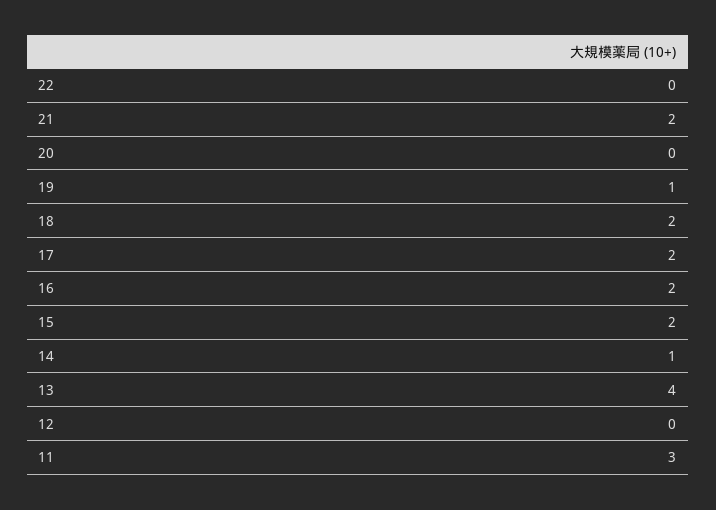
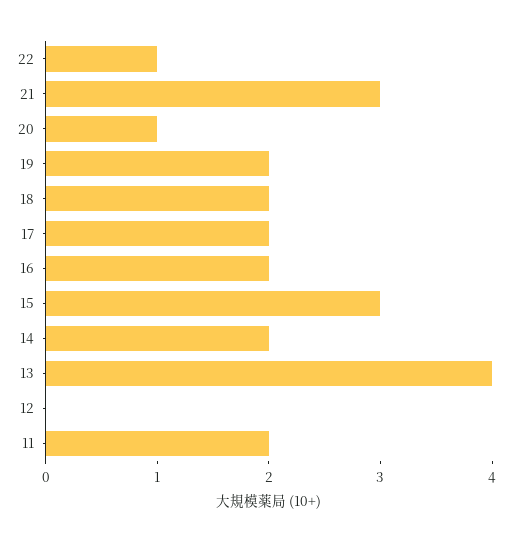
22: 0 -> 1
21: 2 -> 3
20: 0 -> 1
19: 1 -> 2
15: 2 -> 3
14: 1 -> 2
11: 3 -> 2

